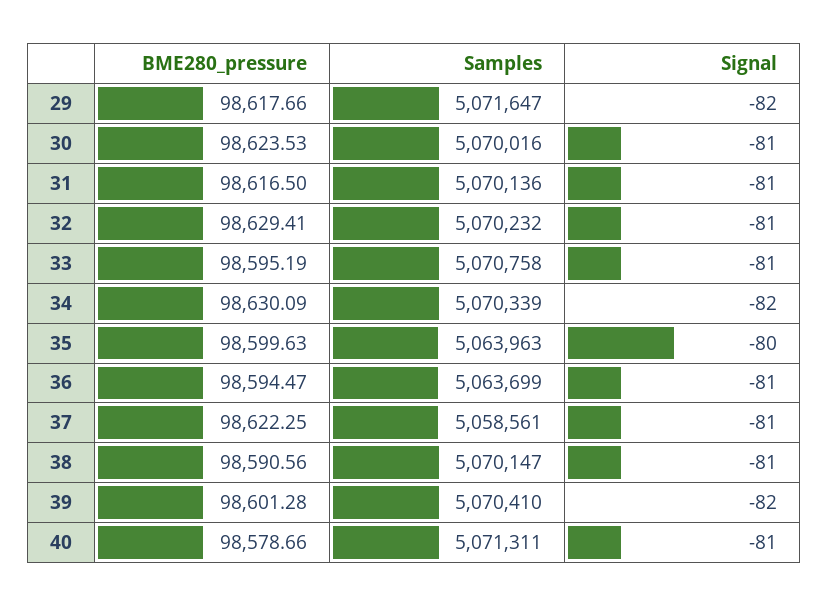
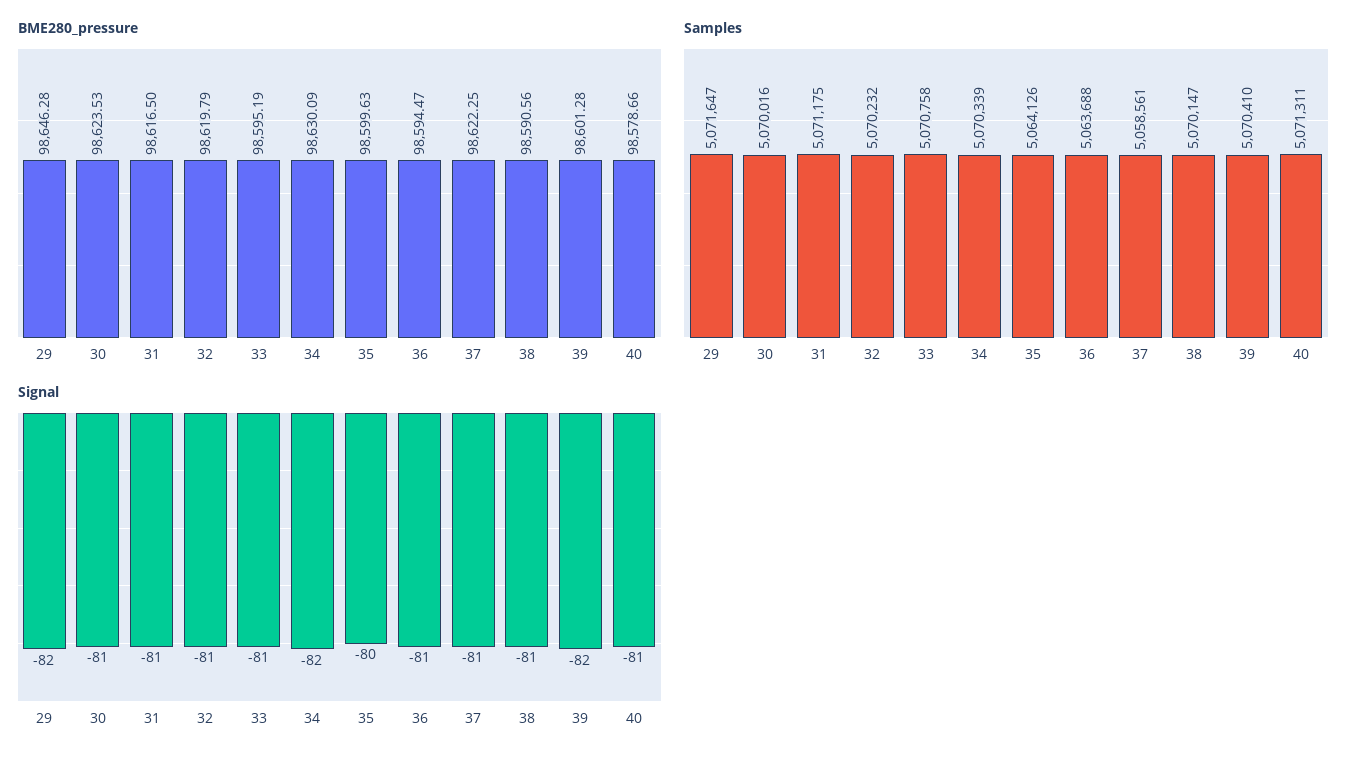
BME280_pressure, 29: 98617.66 -> 98646.28
Samples, 31: 5070136 -> 5071175
BME280_pressure, 32: 98629.41 -> 98619.79
Samples, 35: 5063963 -> 5064126
Samples, 36: 5063699 -> 5063688

